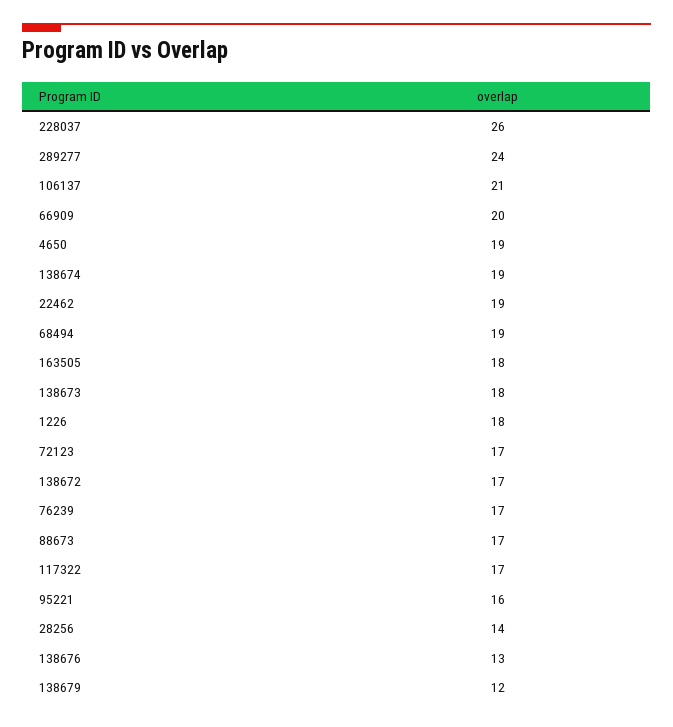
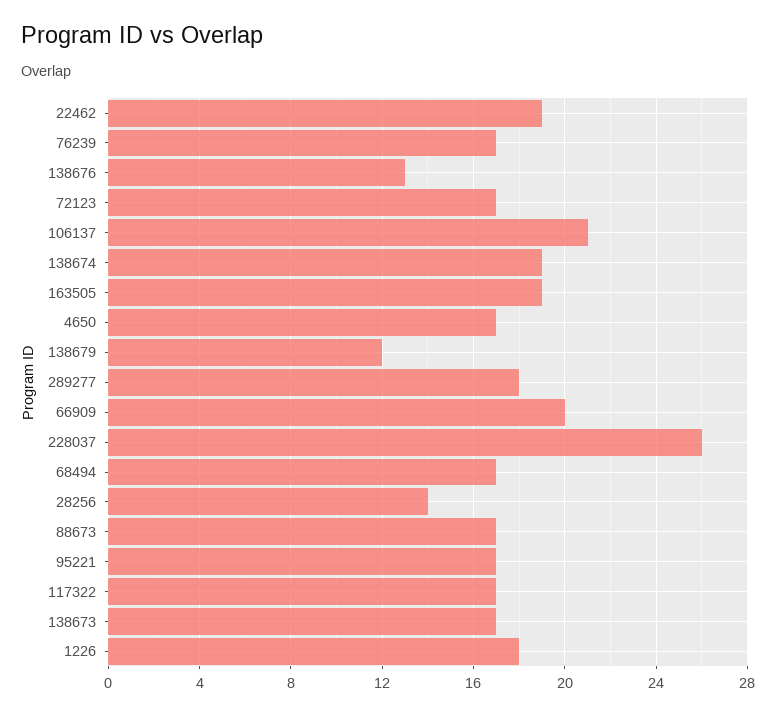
289277: 24 -> 18
4650: 19 -> 17
68494: 19 -> 17
163505: 18 -> 19
138673: 18 -> 17
138672: 17 -> none
95221: 16 -> 17

